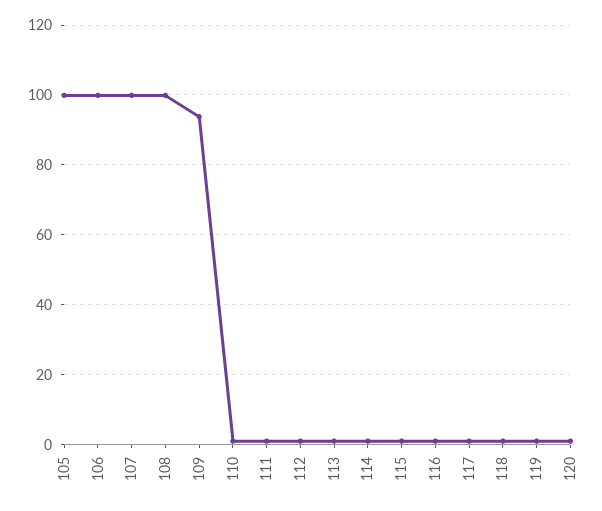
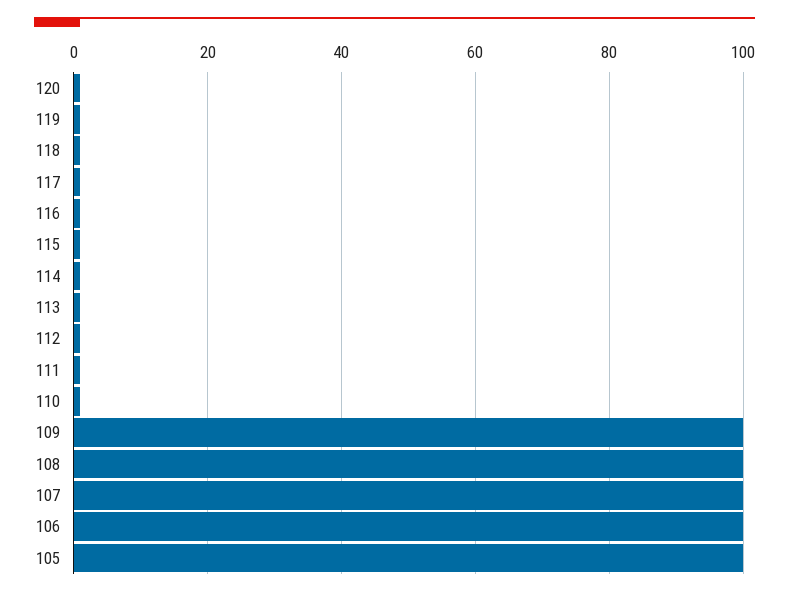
109: 94 -> 100

